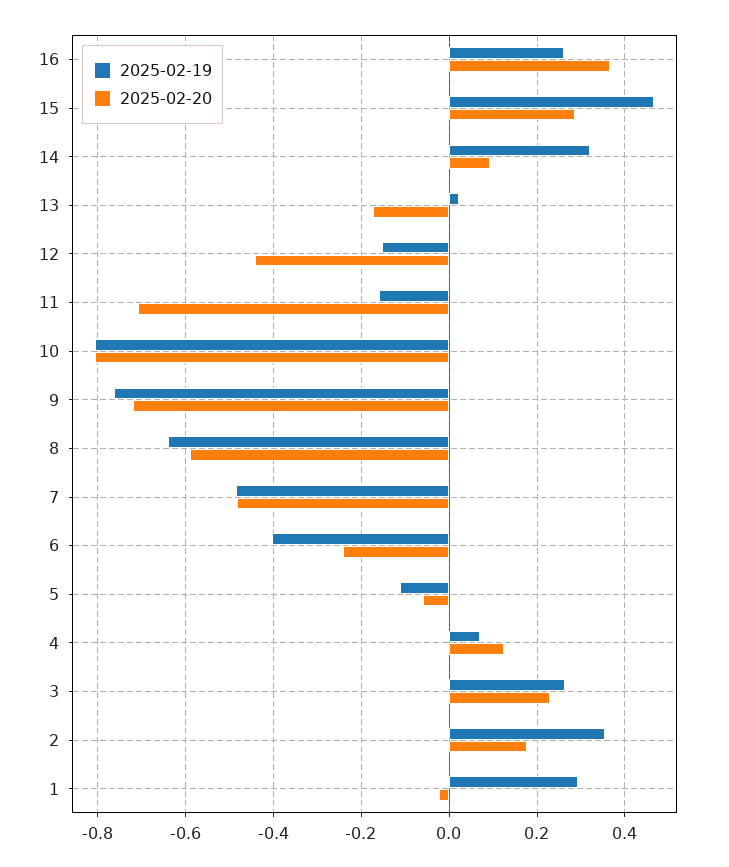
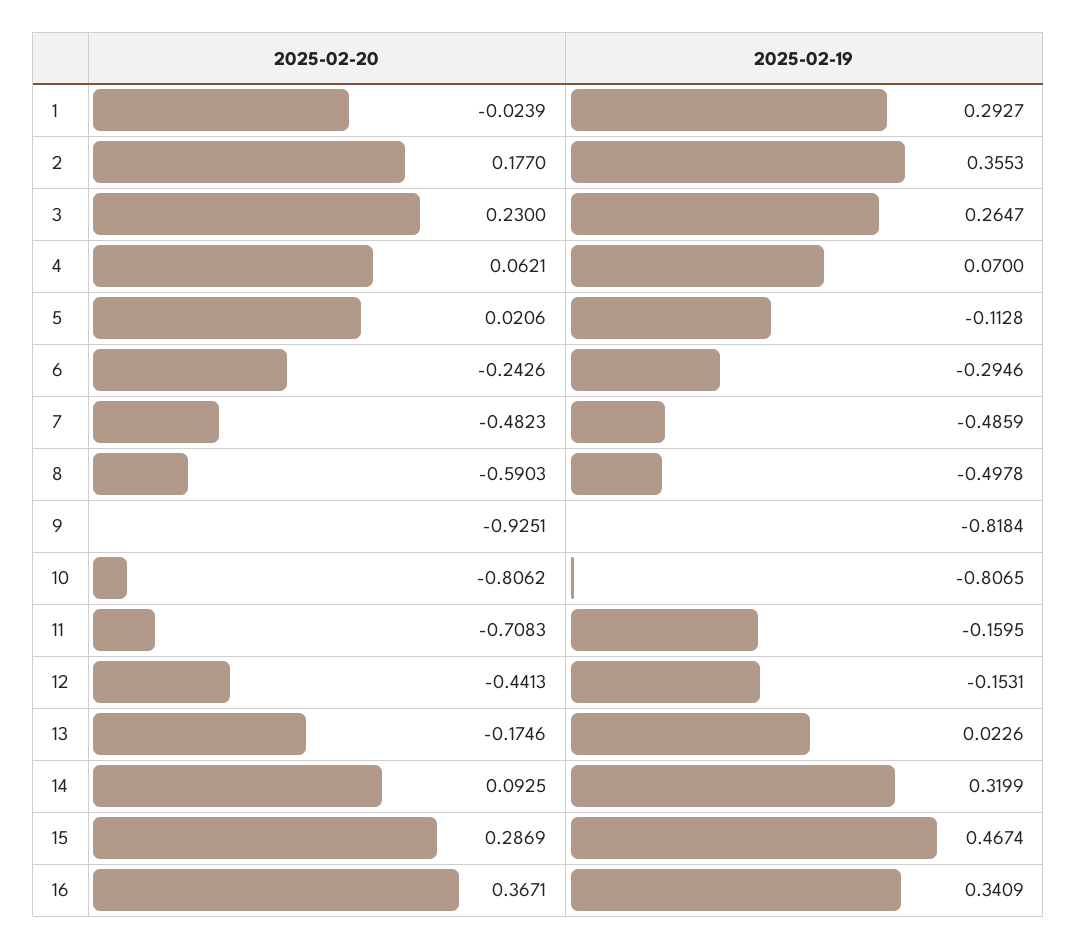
2025-02-19, 16: 0.26 -> 0.3409
2025-02-19, 9: -0.76 -> -0.8184
2025-02-20, 9: -0.72 -> -0.9251
2025-02-19, 8: -0.64 -> -0.4978
2025-02-19, 6: -0.4 -> -0.2946
2025-02-20, 5: -0.06 -> 0.0206
2025-02-20, 4: 0.12 -> 0.0621

